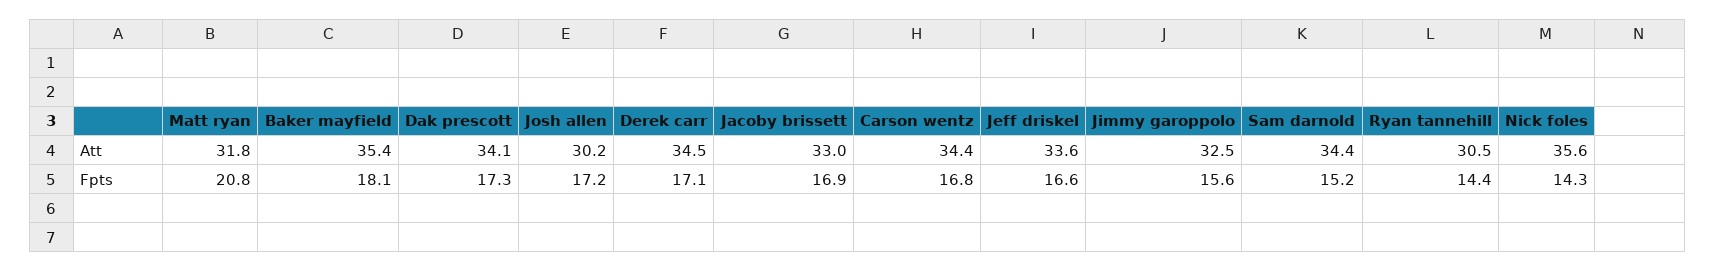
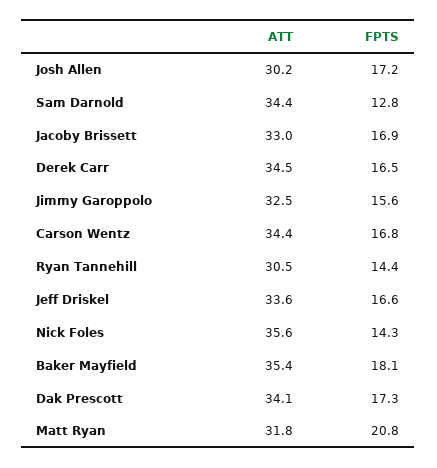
Derek carr, Fpts: 17.1 -> 16.5
Sam darnold, Fpts: 15.2 -> 12.8

